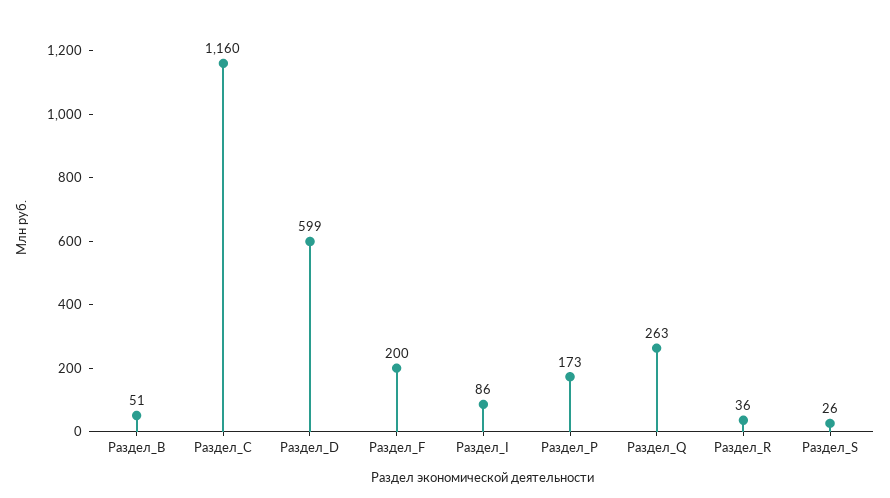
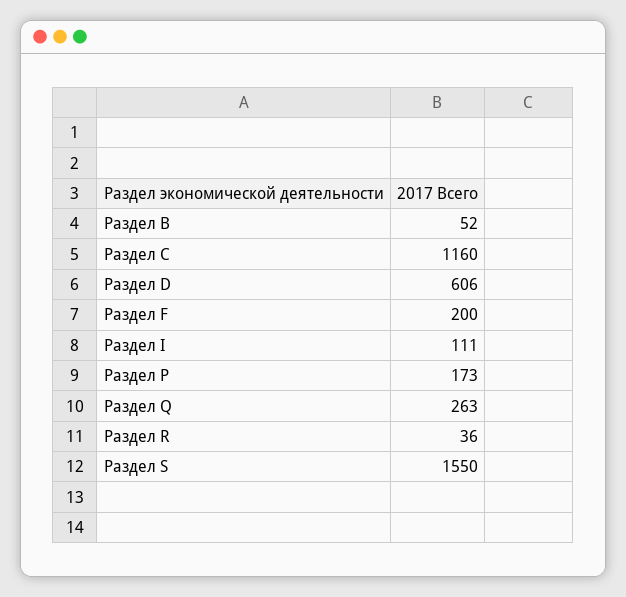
Раздел_B: 51 -> 52
Раздел_D: 599 -> 606
Раздел_I: 86 -> 111
Раздел_S: 26 -> 1550

